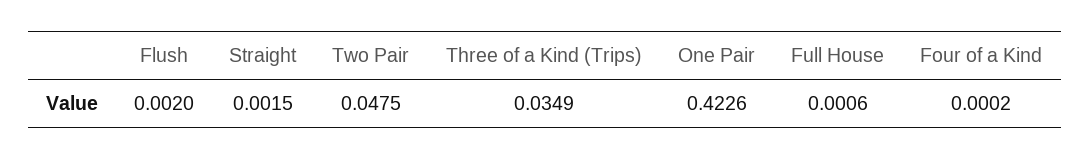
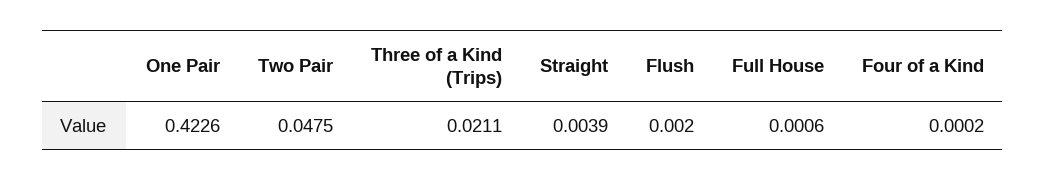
Straight: 0.0015 -> 0.0039
Three of a Kind (Trips): 0.0349 -> 0.0211

